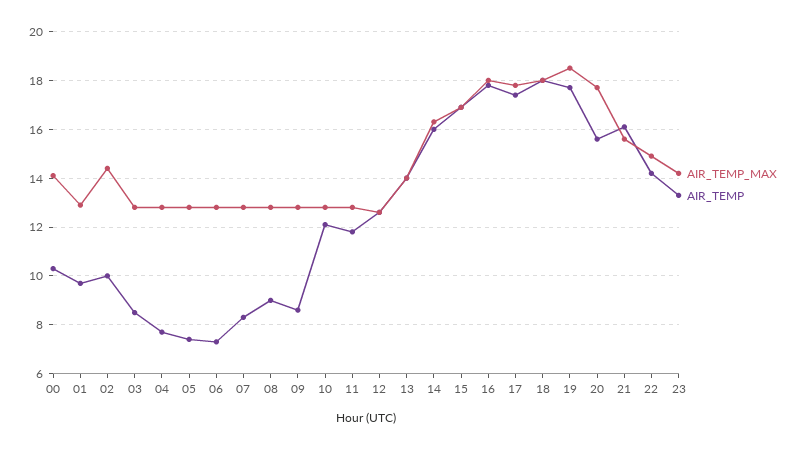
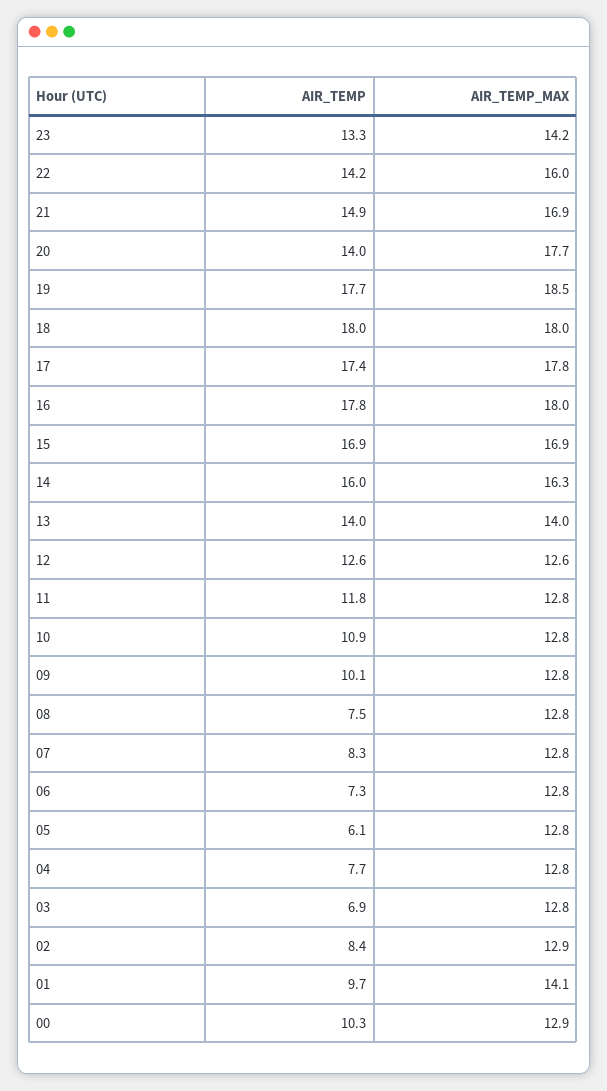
AIR_TEMP_MAX, 00: 14 -> 12.9
AIR_TEMP_MAX, 01: 13 -> 14.1
AIR_TEMP_MAX, 02: 14.5 -> 12.9
AIR_TEMP, 02: 10 -> 8.4
AIR_TEMP, 03: 8.5 -> 6.9
AIR_TEMP, 05: 7.5 -> 6.1
AIR_TEMP, 08: 9 -> 7.5
AIR_TEMP, 09: 8.5 -> 10.1
AIR_TEMP, 10: 12 -> 10.9
AIR_TEMP, 20: 15.5 -> 14
AIR_TEMP_MAX, 21: 15.5 -> 16.9
AIR_TEMP, 21: 16 -> 14.9
AIR_TEMP_MAX, 22: 15 -> 16

